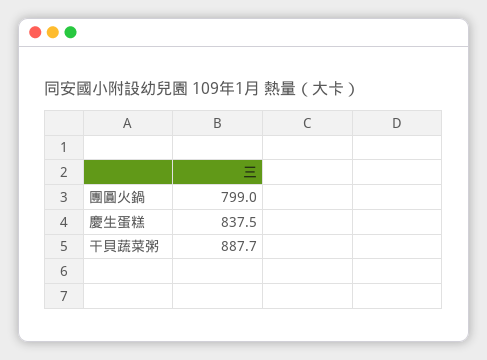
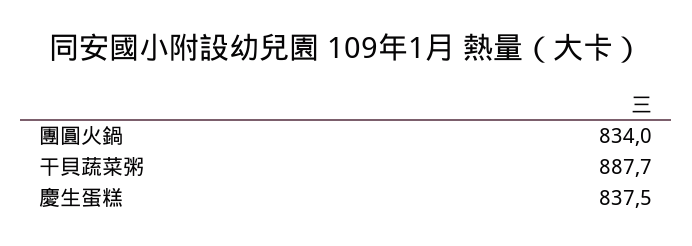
團圓火鍋: 799 -> 834

